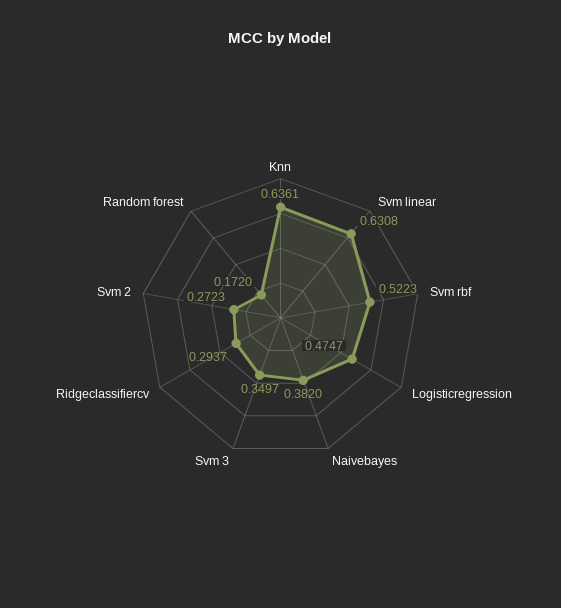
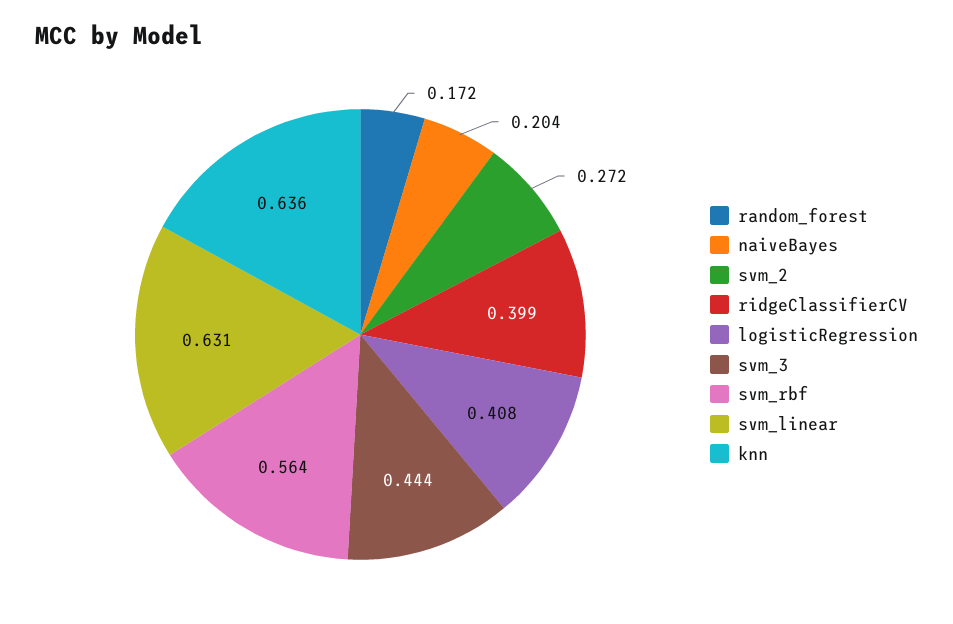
Svm rbf: 0.5223 -> 0.564
Logisticregression: 0.4747 -> 0.408
Naivebayes: 0.382 -> 0.204
Svm 3: 0.3497 -> 0.444
Ridgeclassifiercv: 0.2937 -> 0.399

